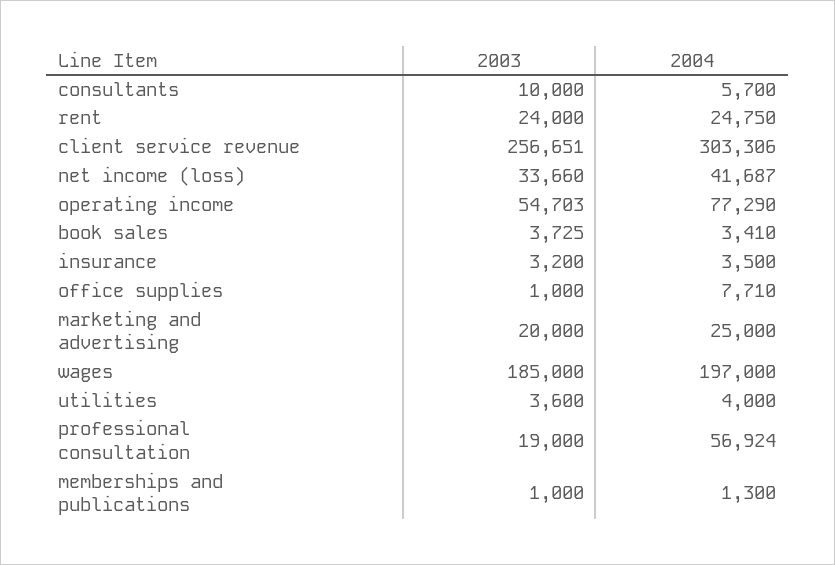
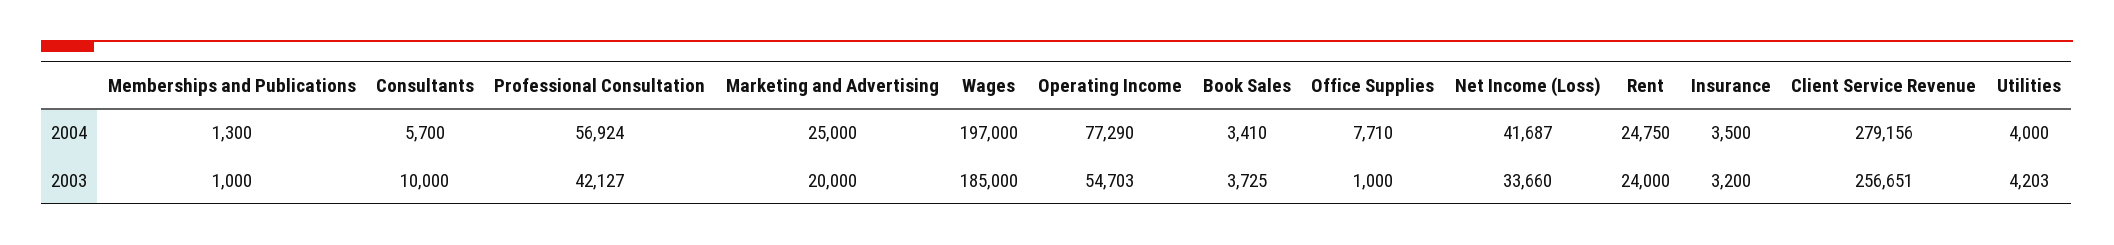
2004, client service revenue: 303306 -> 279156
2003, utilities: 3600 -> 4203
2003, professional consultation: 19000 -> 42127

